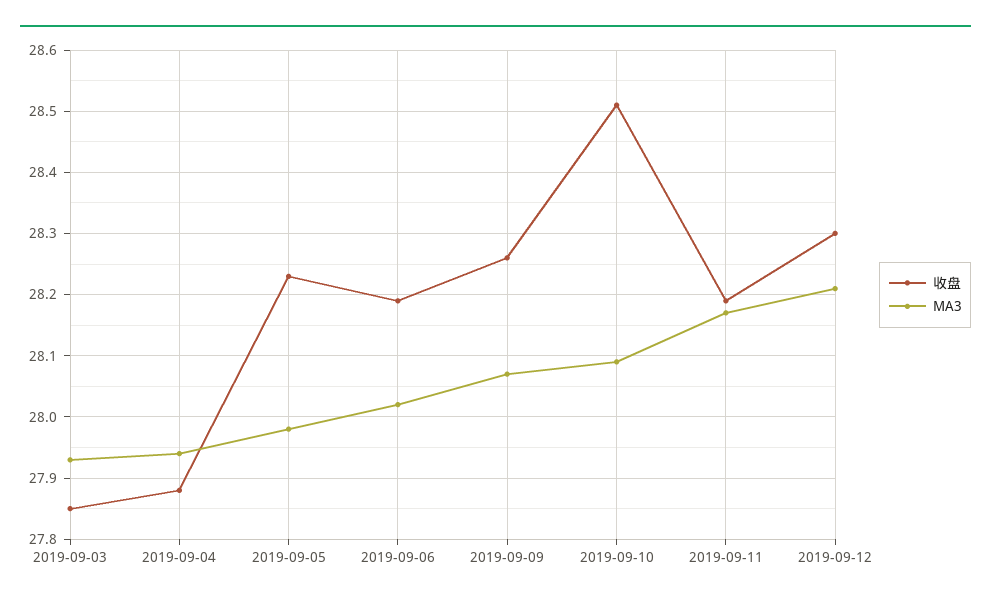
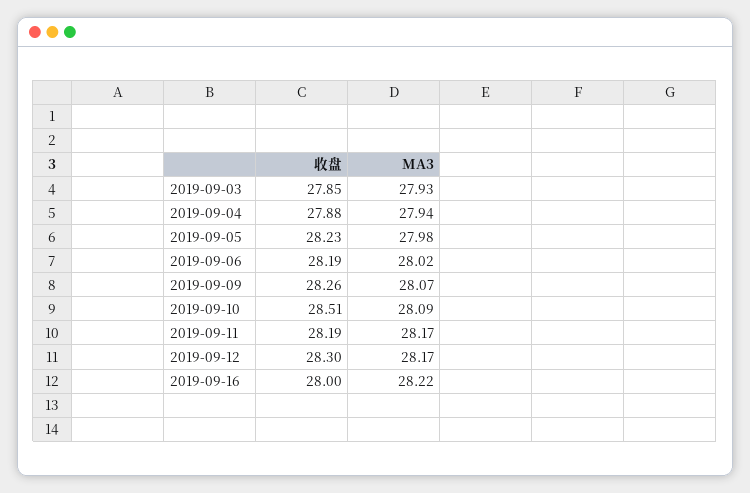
MA3, 2019-09-12: 28.21 -> 28.17
收盘, 2019-09-16: none -> 28
MA3, 2019-09-16: none -> 28.22

